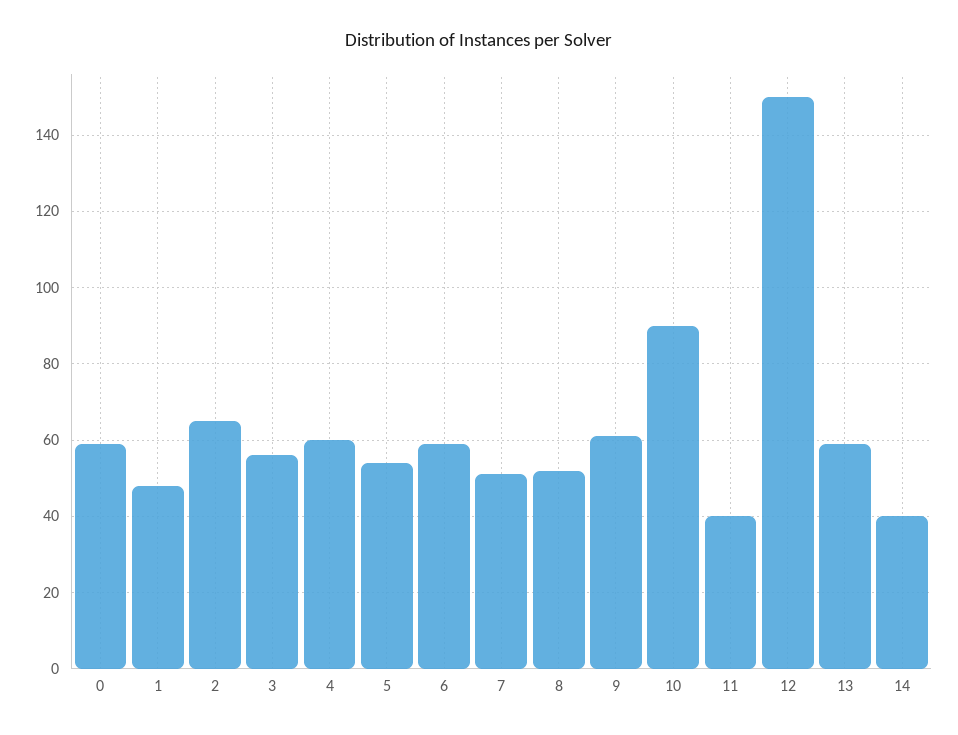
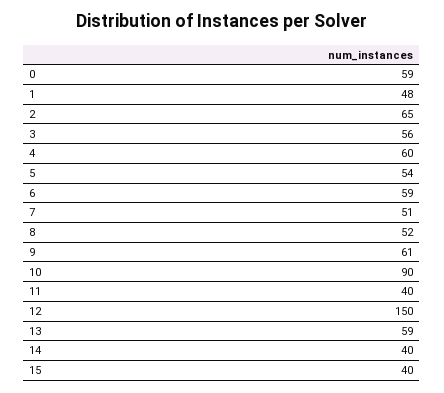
15: none -> 40

